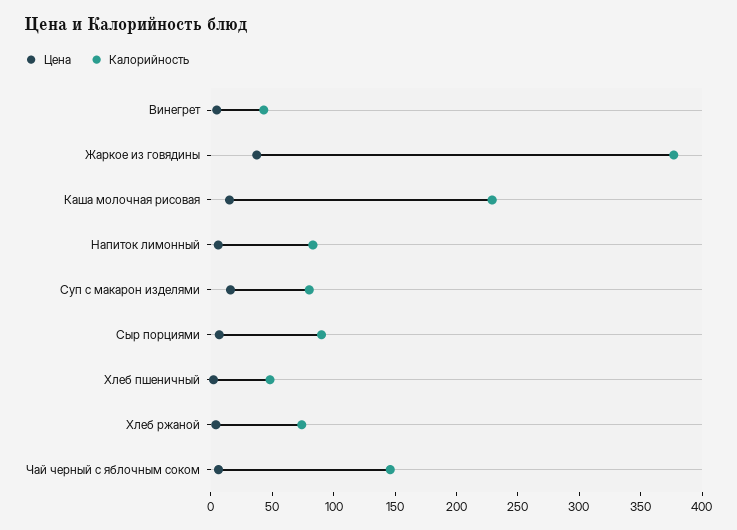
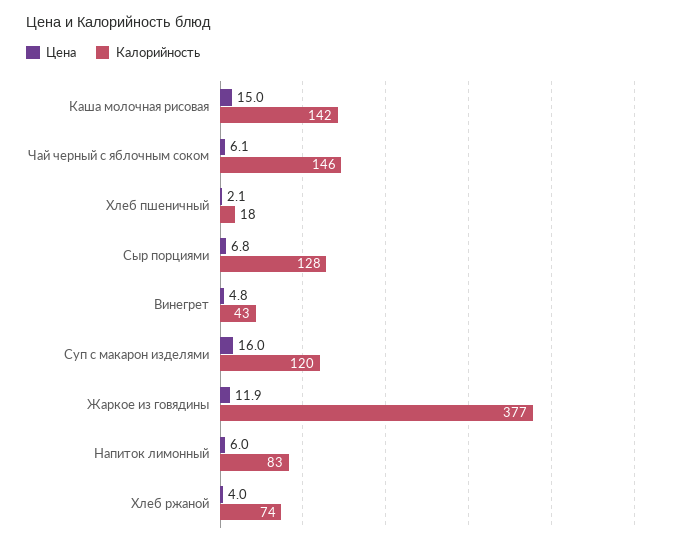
Цена, Жаркое из говядины: 40 -> 11.9
Калорийность, Каша молочная рисовая: 230 -> 142
Калорийность, Суп с макарон изделями: 80 -> 120
Калорийность, Сыр порциями: 90 -> 128
Калорийность, Хлеб пшеничный: 50 -> 18

